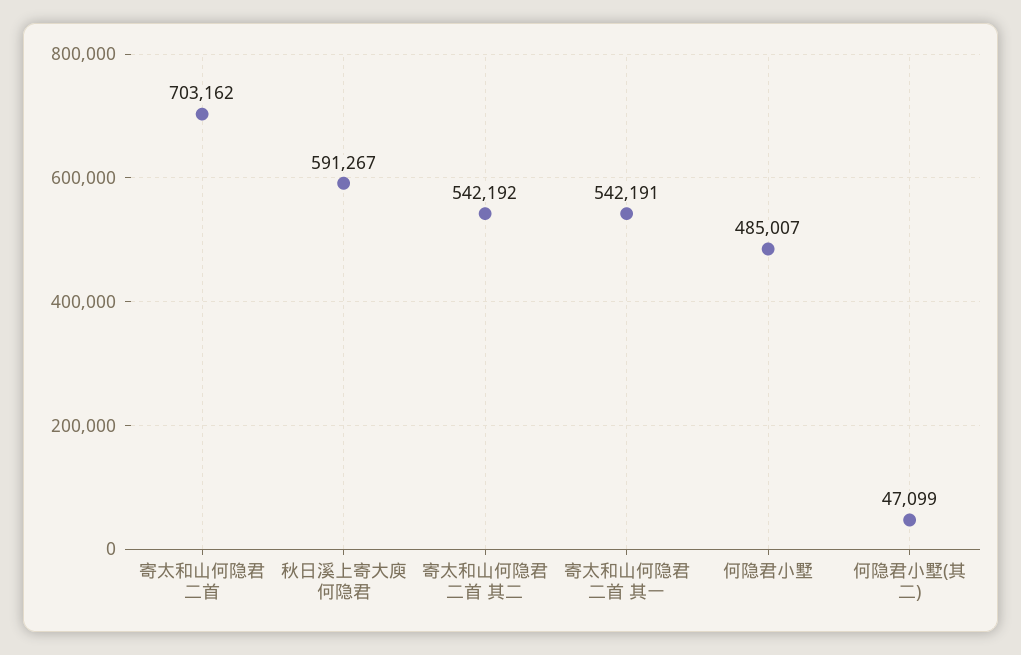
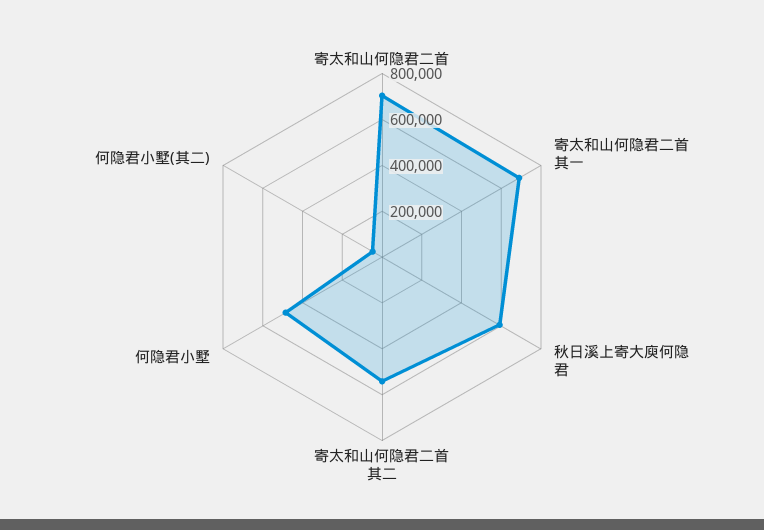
寄太和山何隐君二首 其一: 542191 -> 700000

